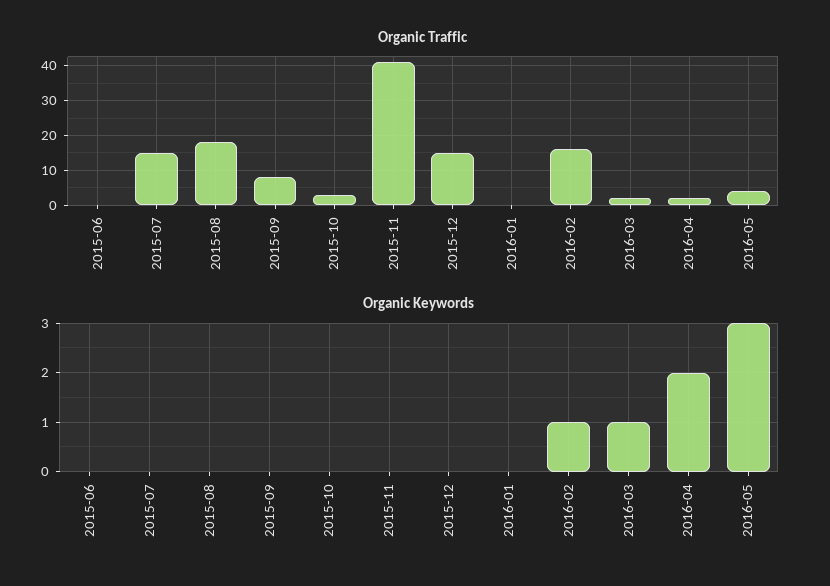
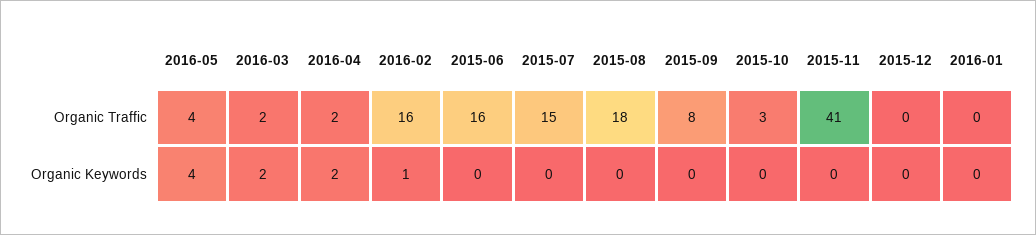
Organic Traffic, 2015-06: 0 -> 16
Organic Traffic, 2015-12: 15 -> 0
Organic Keywords, 2016-03: 1 -> 2
Organic Keywords, 2016-05: 3 -> 4

